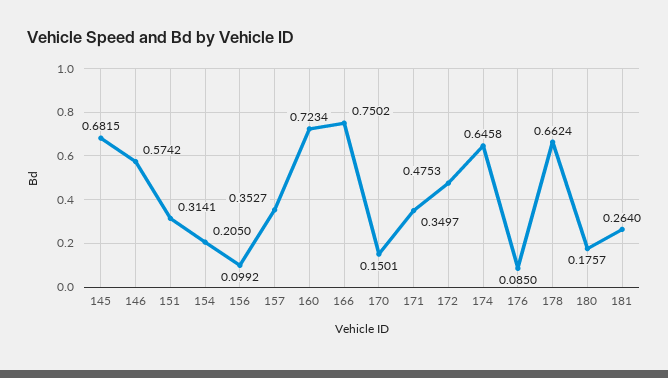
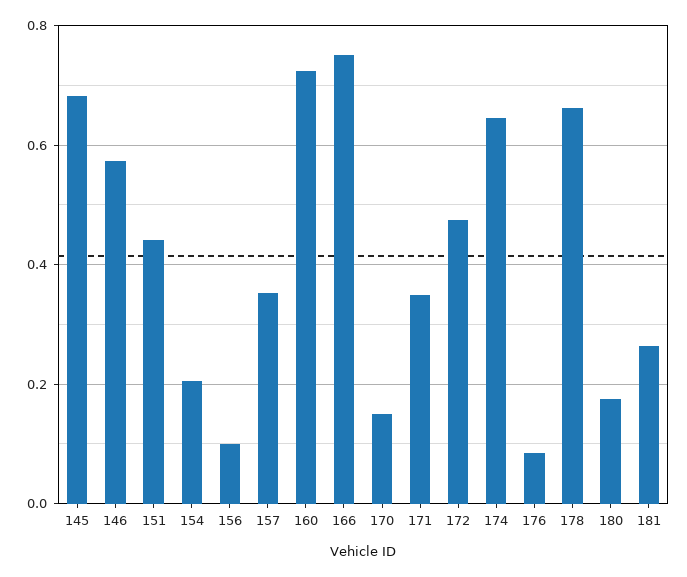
151: 0.3141 -> 0.44

